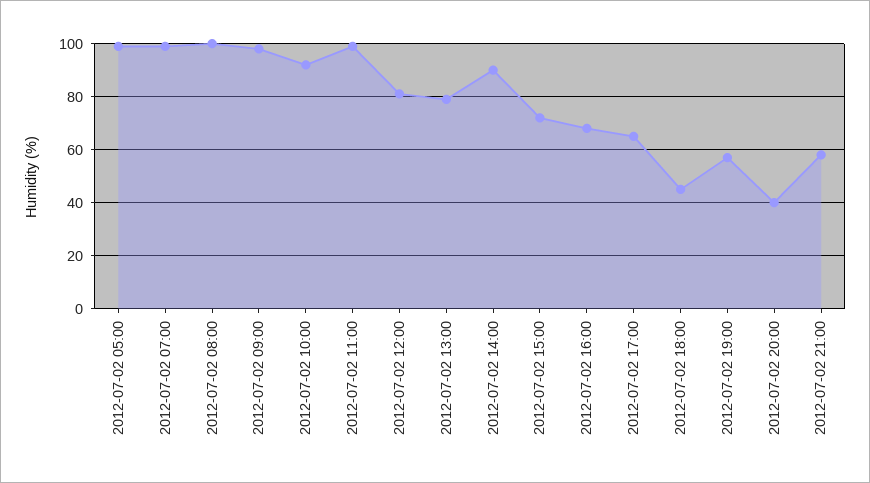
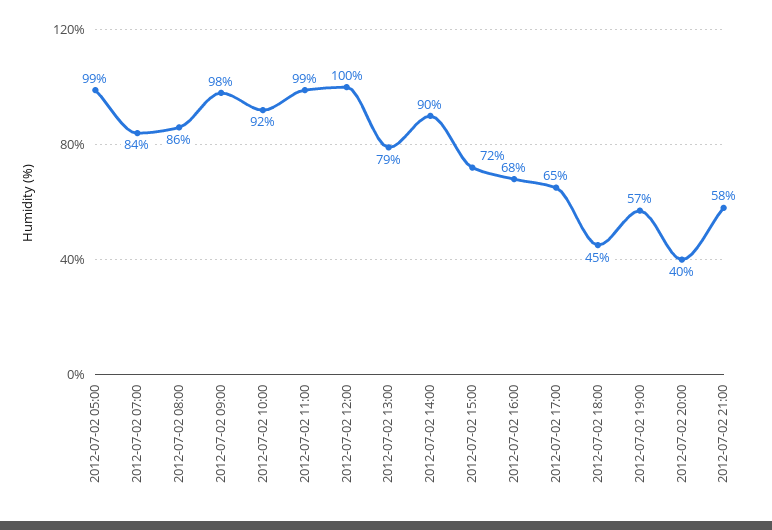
2012-07-02 07:00: 100 -> 84
2012-07-02 08:00: 100 -> 86
2012-07-02 12:00: 80 -> 100

